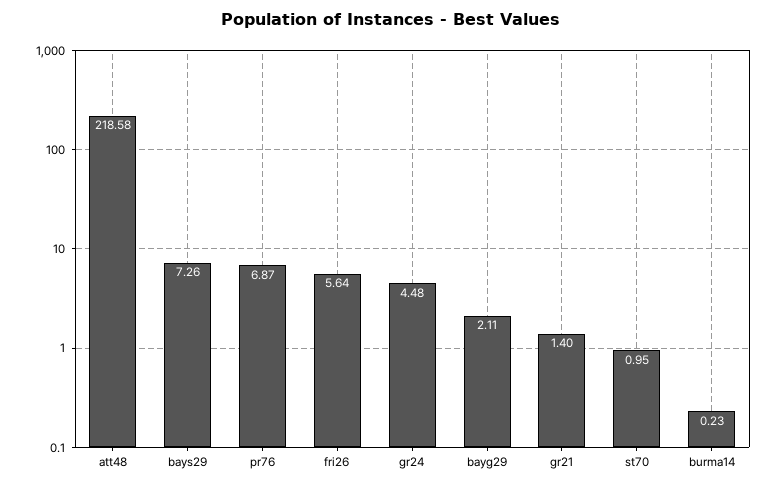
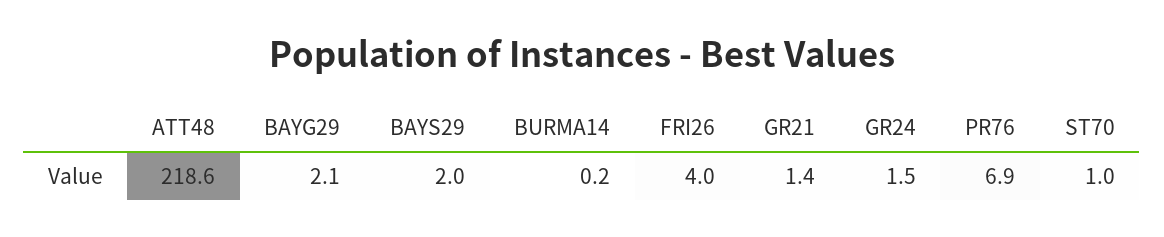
bays29: 7.26 -> 2
fri26: 5.64 -> 4
gr24: 4.48 -> 1.5

